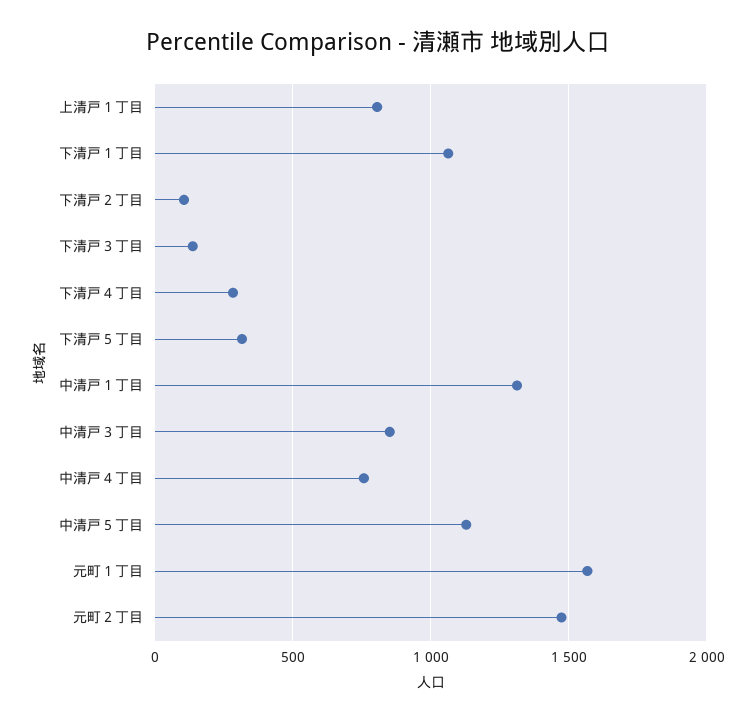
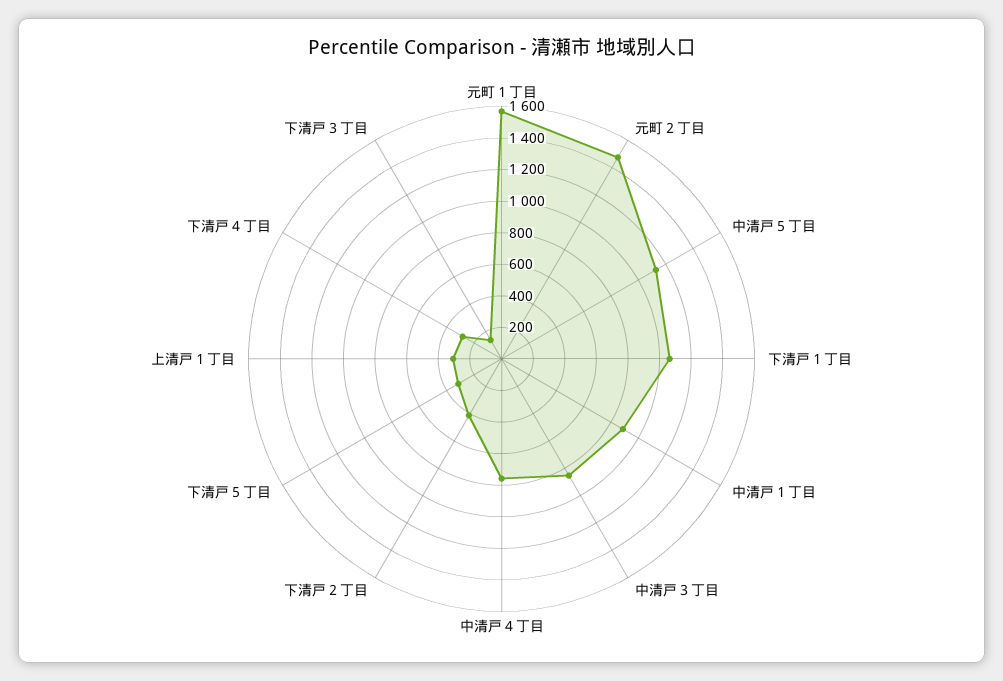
上清戸１丁目: 800 -> 300
下清戸２丁目: 100 -> 400
中清戸１丁目: 1300 -> 900

